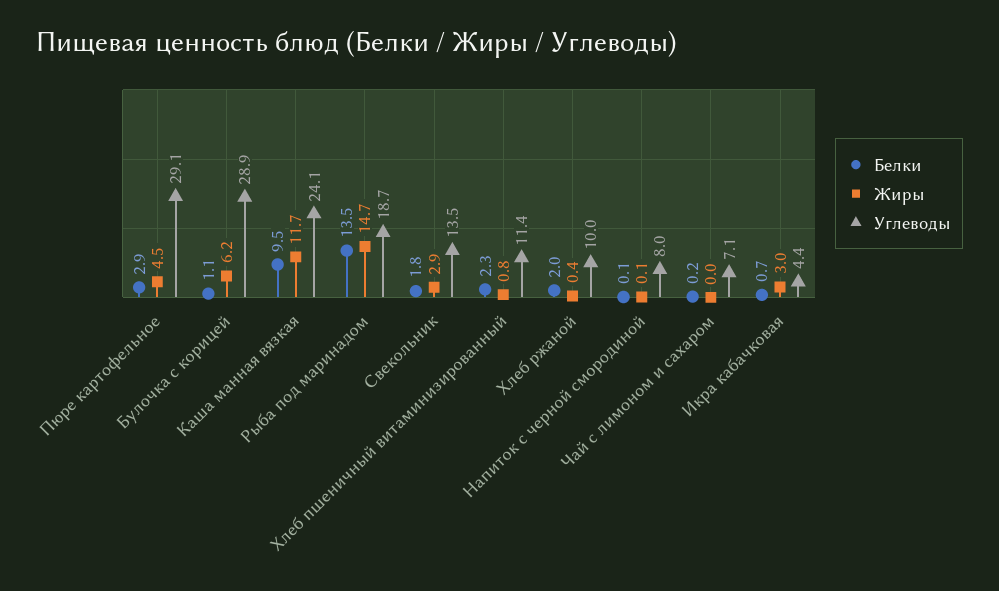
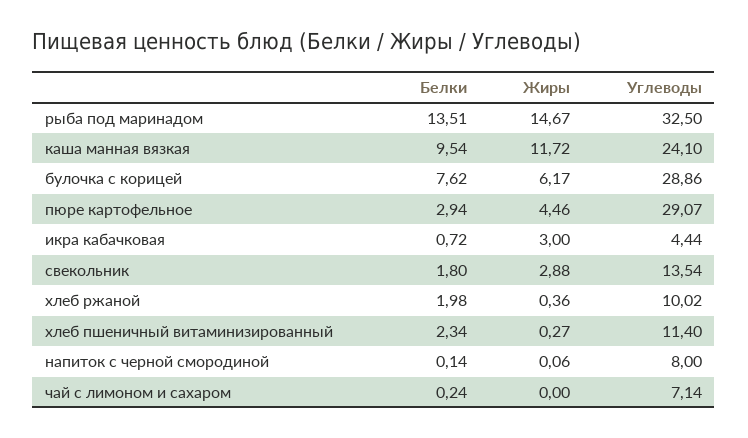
Белки, Булочка с корицей: 1.1 -> 7.62
Углеводы, Рыба под маринадом: 18.7 -> 32.5
Жиры, Хлеб пшеничный витаминизированный: 0.8 -> 0.27

